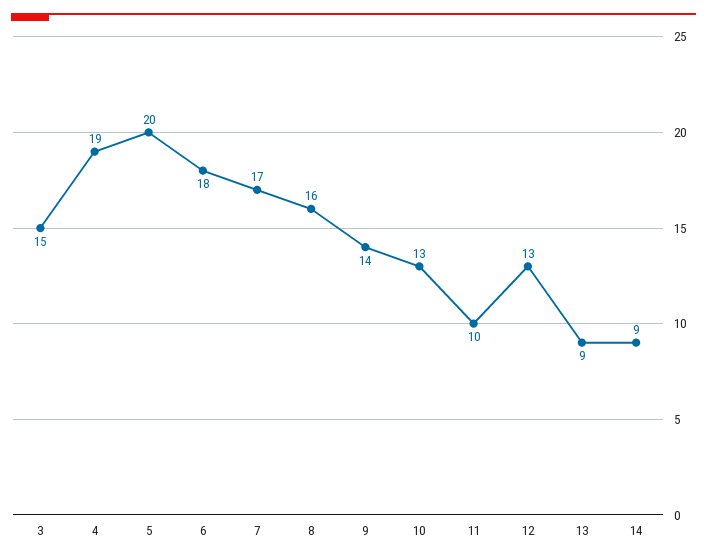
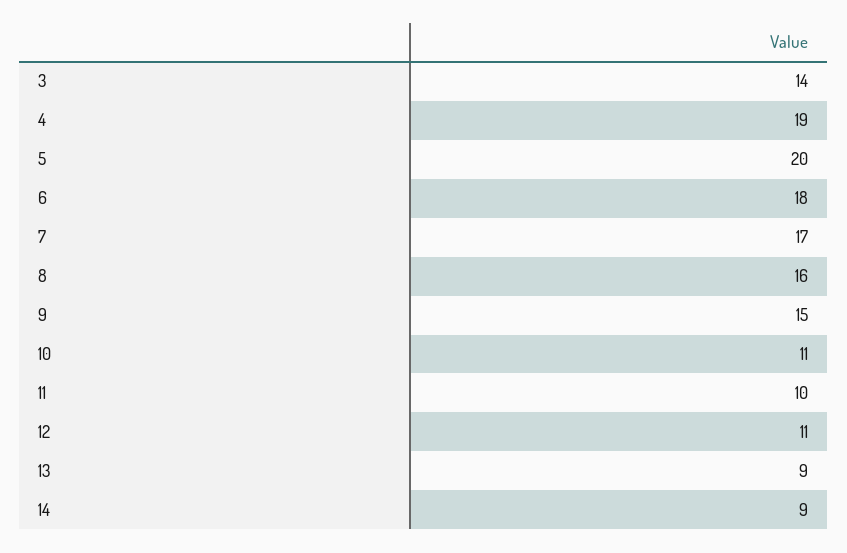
3: 15 -> 14
9: 14 -> 15
10: 13 -> 11
12: 13 -> 11

